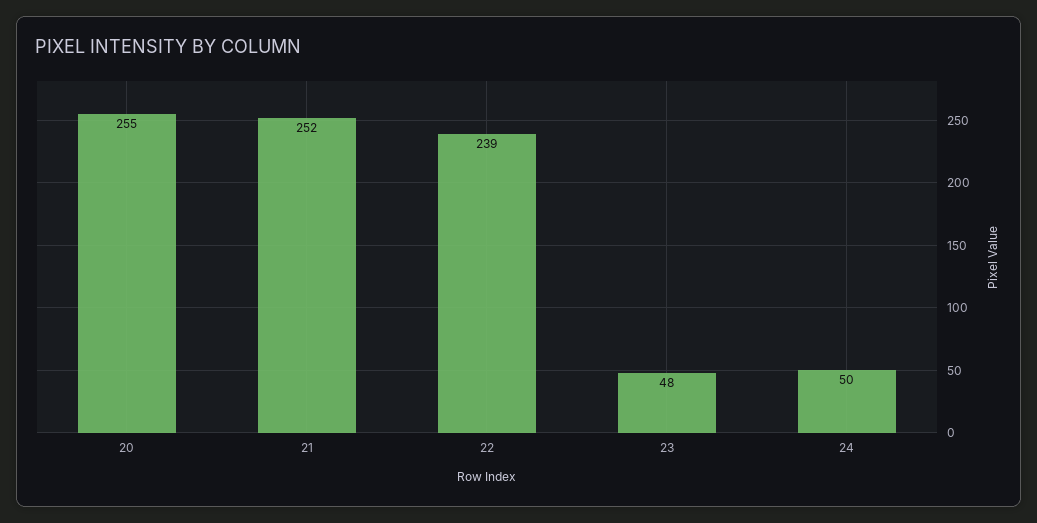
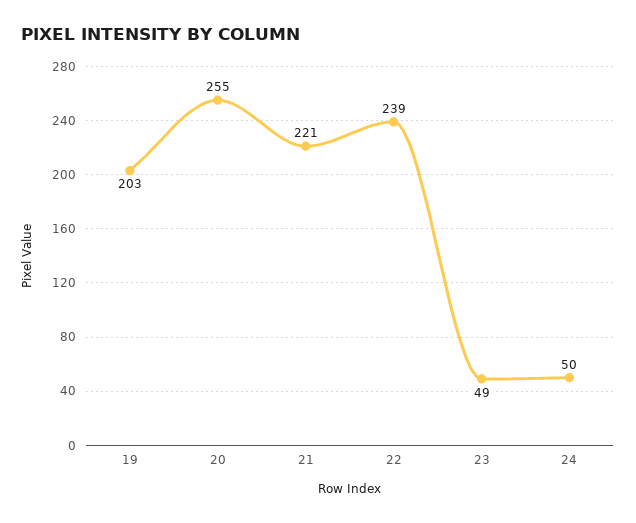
21: 252 -> 221
23: 48 -> 49
19: none -> 203

